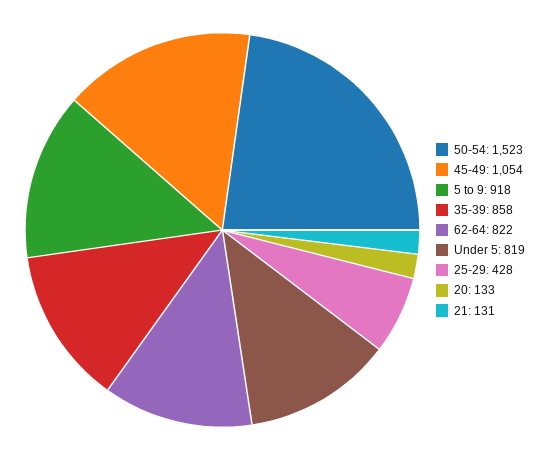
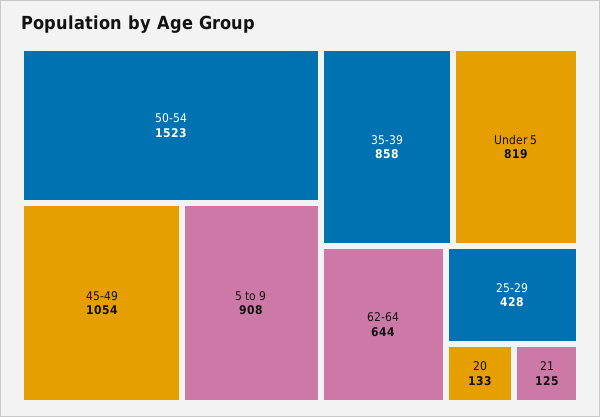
5 to 9: 918 -> 908
62-64: 822 -> 644
21: 131 -> 125

